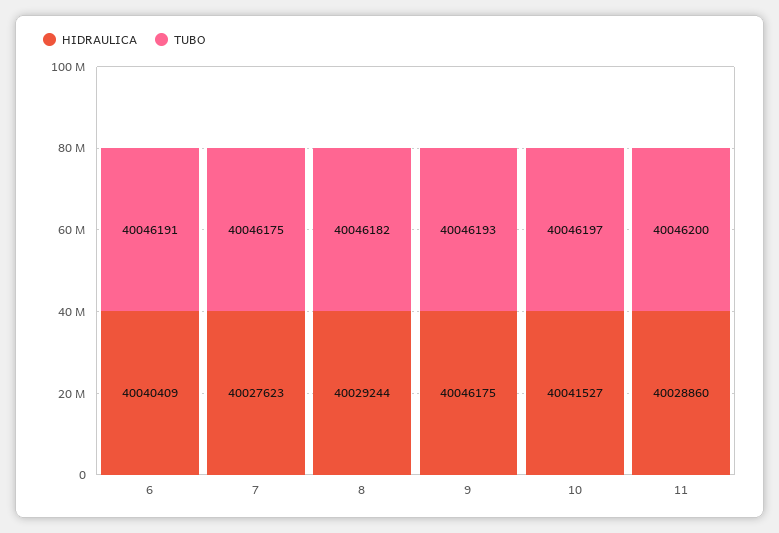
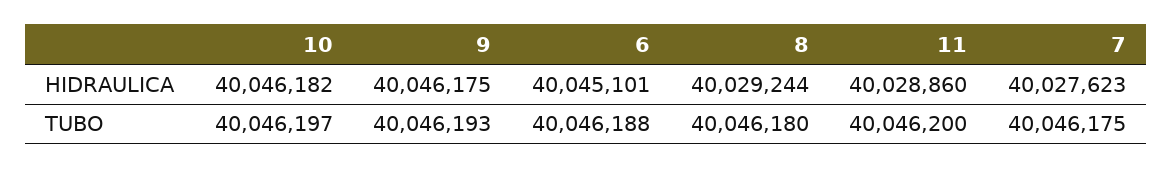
HIDRAULICA, 6: 40040409 -> 40045101
TUBO, 6: 40046191 -> 40046188
TUBO, 8: 40046182 -> 40046180
HIDRAULICA, 10: 40041527 -> 40046182

